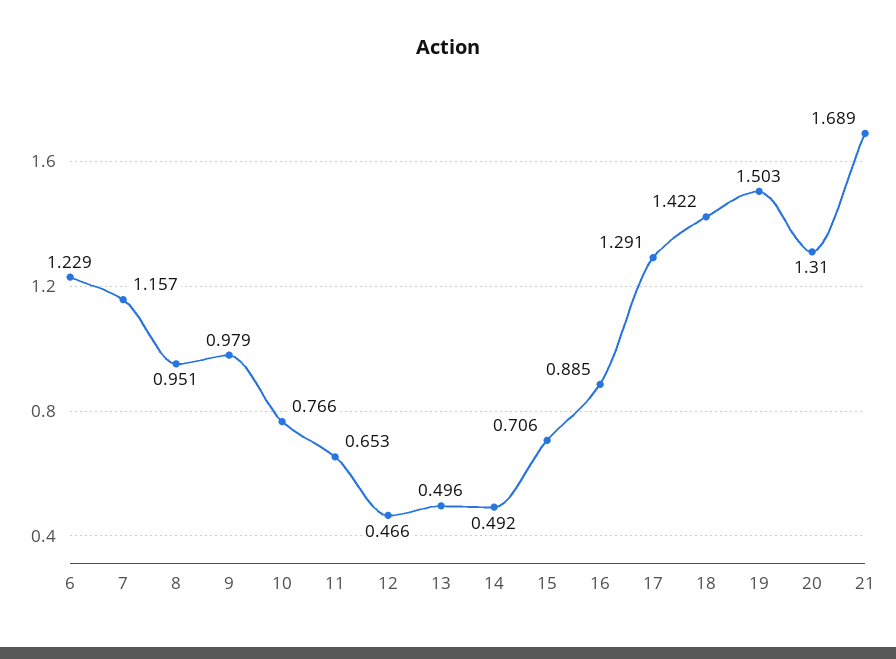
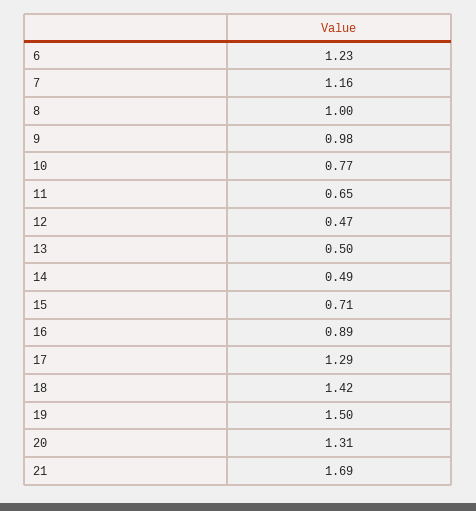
8: 0.951 -> 1

